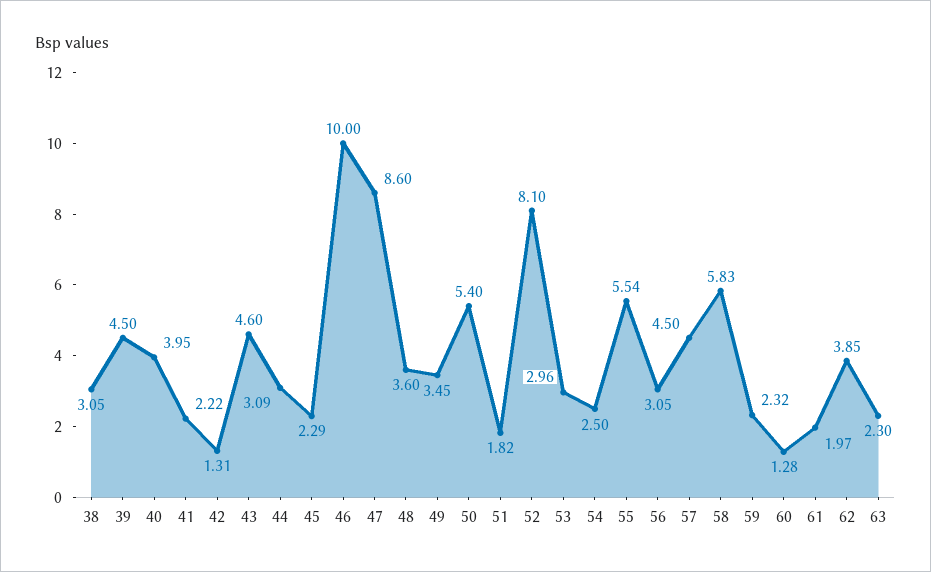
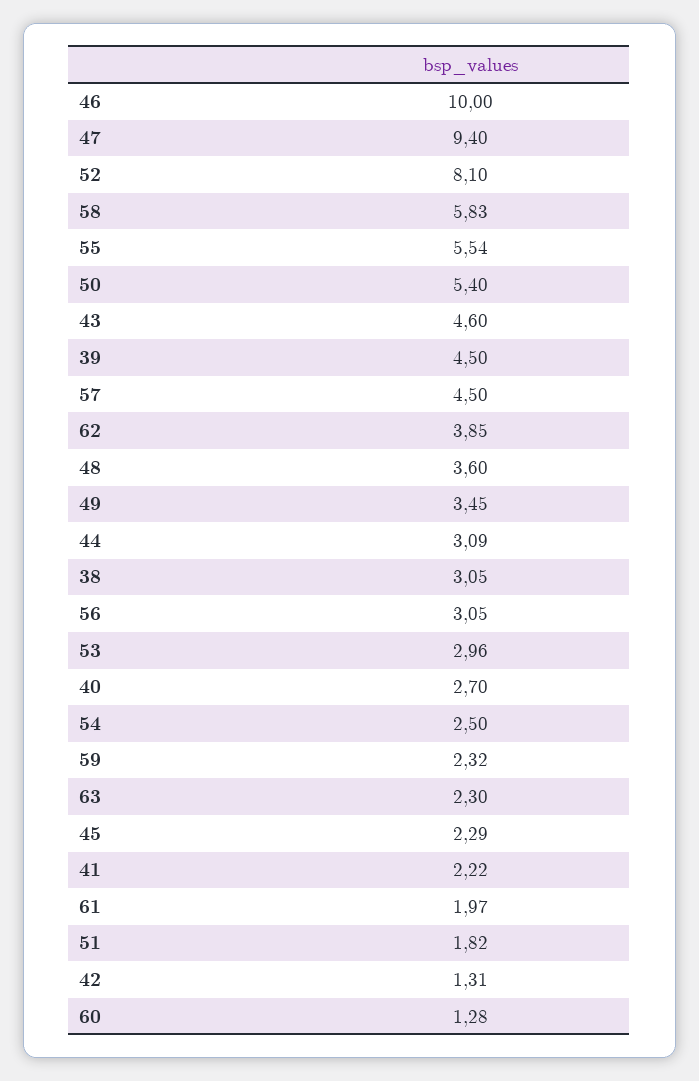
40: 3.95 -> 2.7
47: 8.6 -> 9.4

